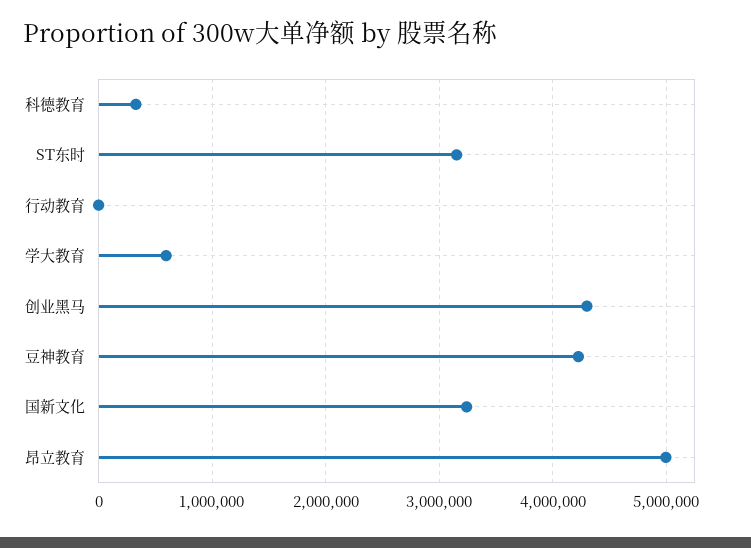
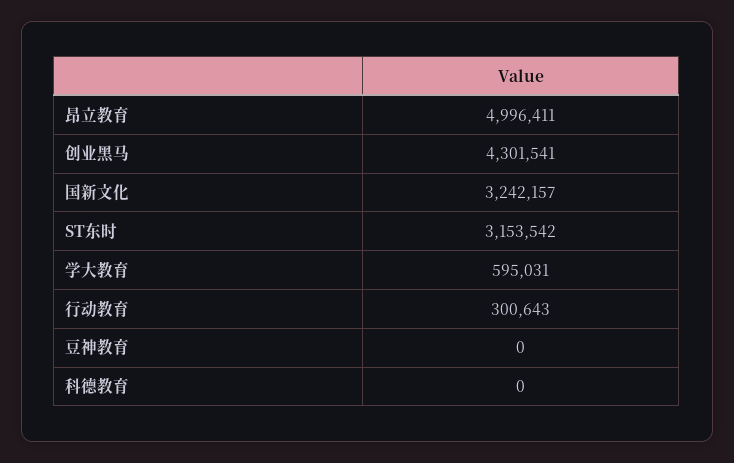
科德教育: 300000 -> 0
行动教育: 0 -> 300643
豆神教育: 4200000 -> 0

